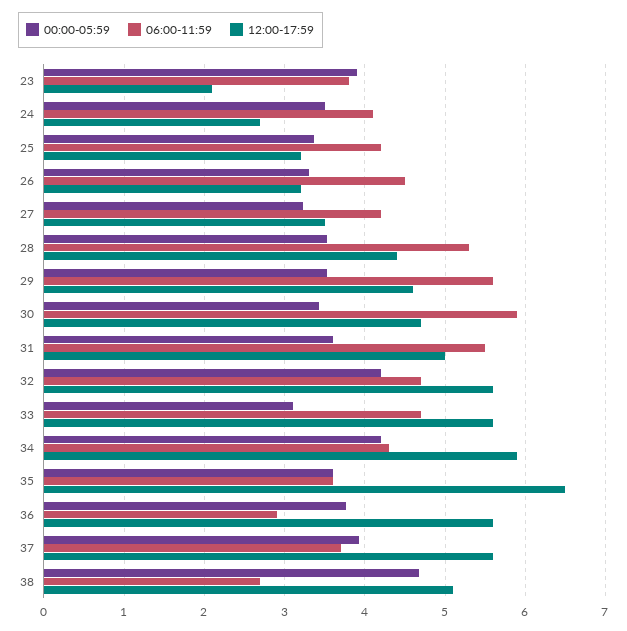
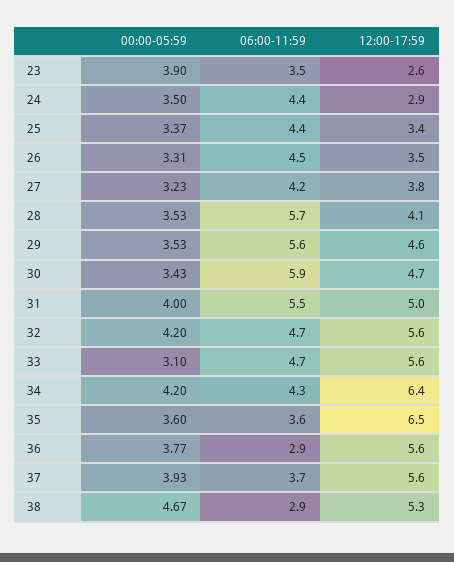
06:00-11:59, 23: 3.8 -> 3.5
12:00-17:59, 23: 2.1 -> 2.6
06:00-11:59, 24: 4.1 -> 4.4
12:00-17:59, 24: 2.7 -> 2.9
06:00-11:59, 25: 4.2 -> 4.4
12:00-17:59, 25: 3.2 -> 3.4
12:00-17:59, 26: 3.2 -> 3.5
12:00-17:59, 27: 3.5 -> 3.8
06:00-11:59, 28: 5.3 -> 5.7
12:00-17:59, 28: 4.4 -> 4.1
00:00-05:59, 31: 3.6 -> 4
12:00-17:59, 34: 5.9 -> 6.4
06:00-11:59, 38: 2.7 -> 2.9
12:00-17:59, 38: 5.1 -> 5.3

